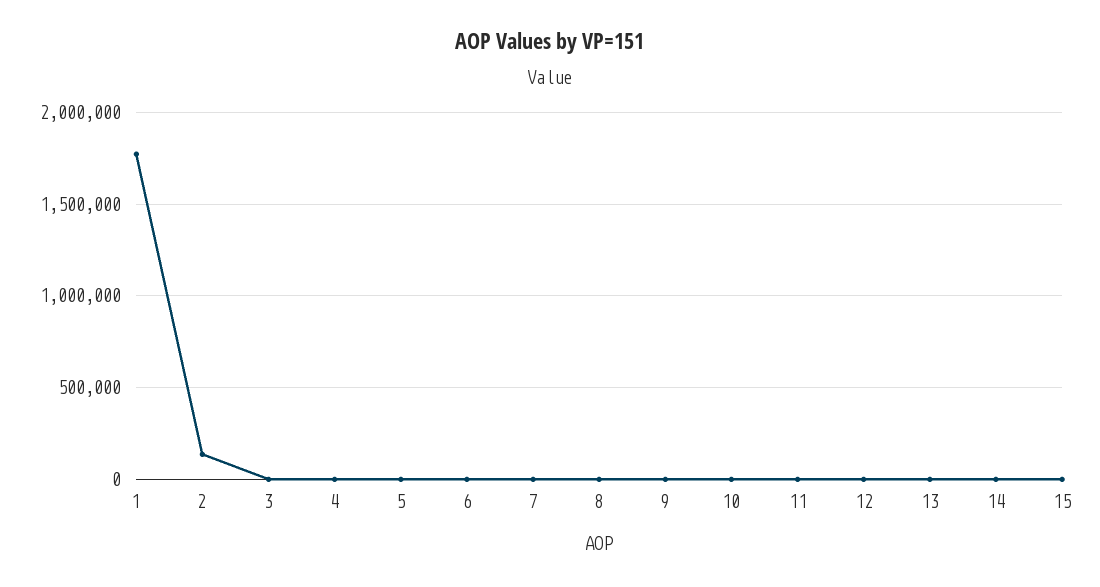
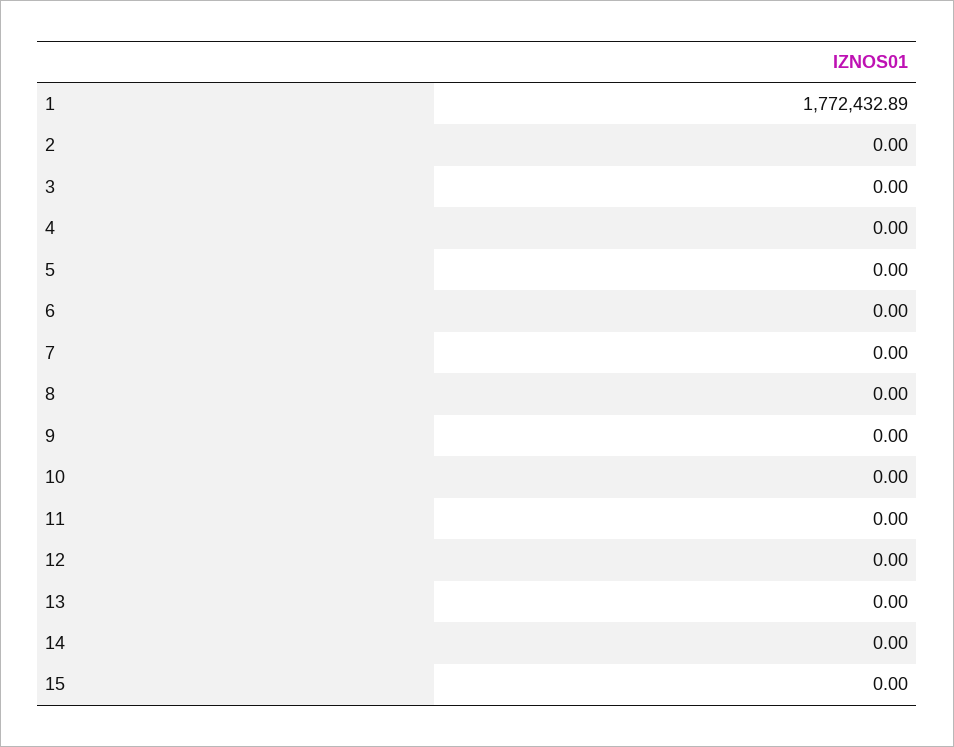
2: 150000 -> 0

